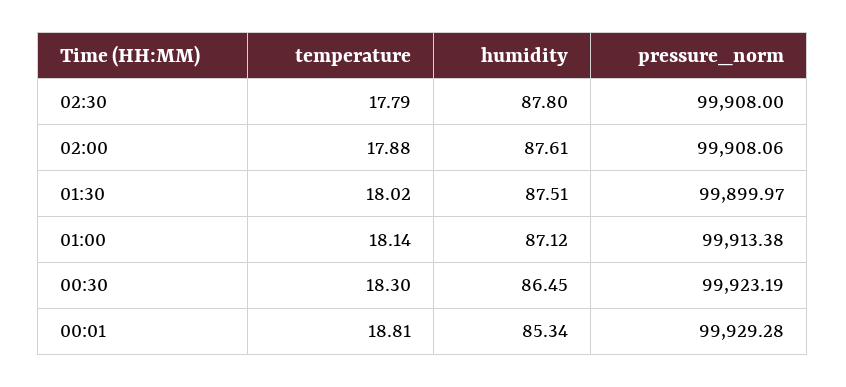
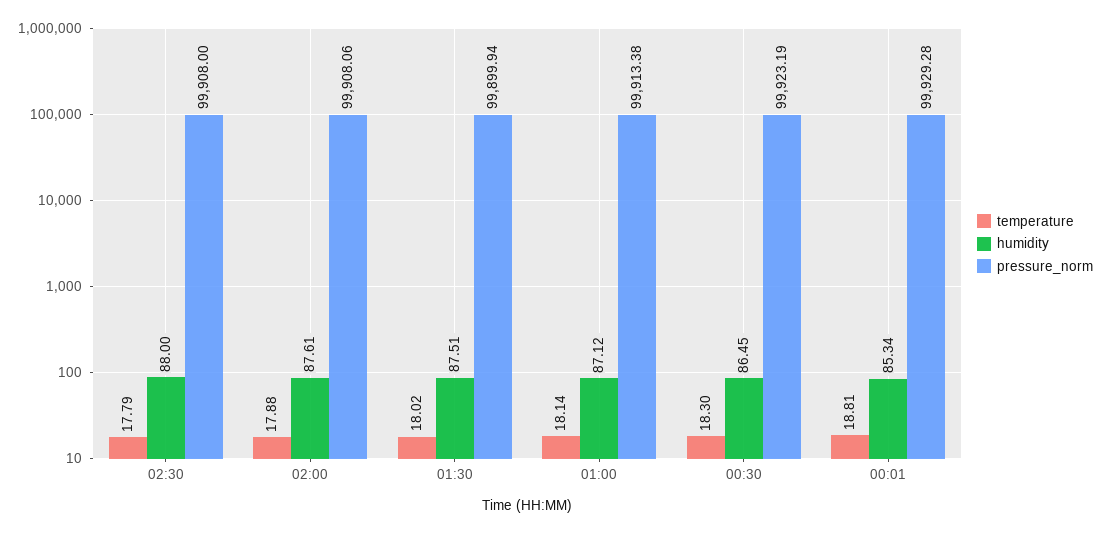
humidity, 02:30: 87.8 -> 88
pressure_norm, 01:30: 99899.97 -> 99899.94

